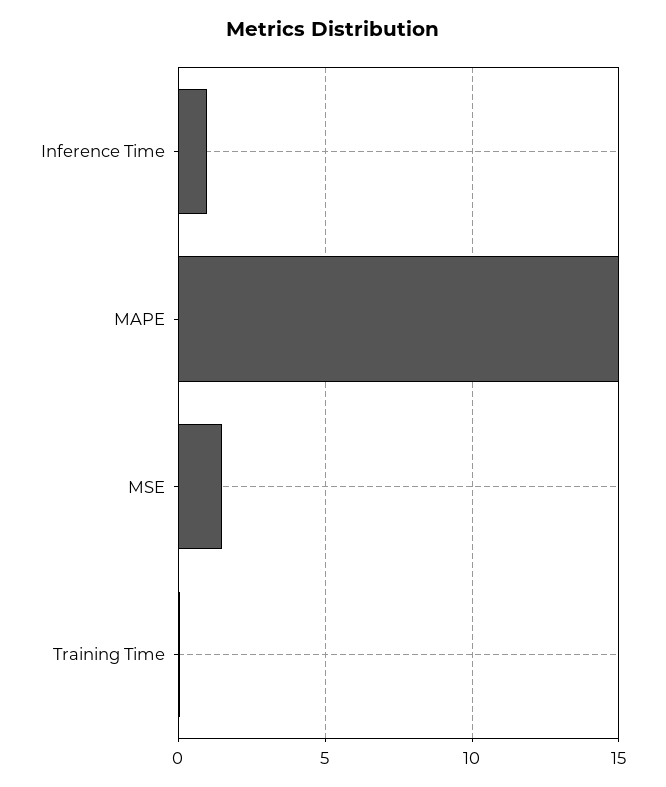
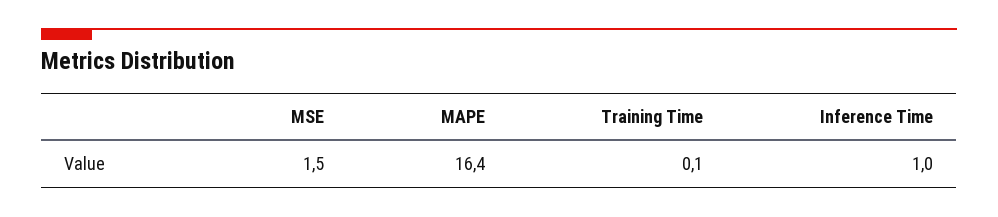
MAPE: 15 -> 16.4

